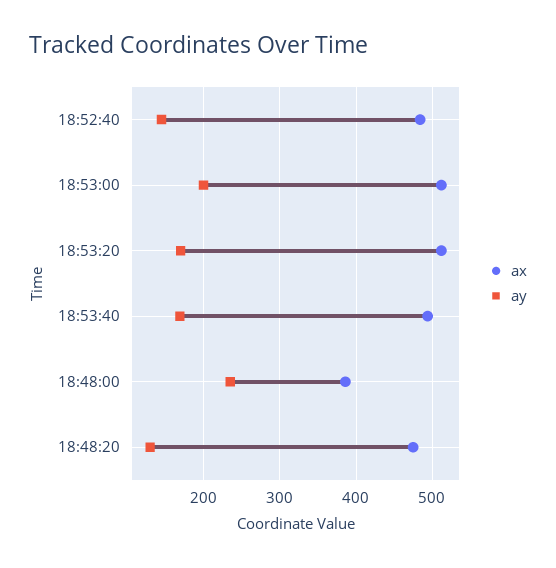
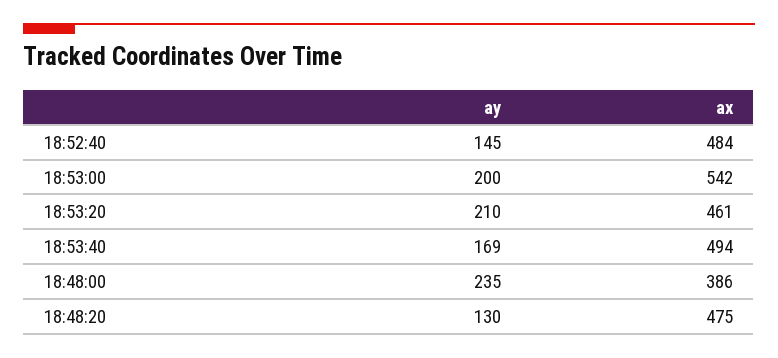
ax, 18:53:00: 510 -> 542
ax, 18:53:20: 510 -> 461
ay, 18:53:20: 170 -> 210

